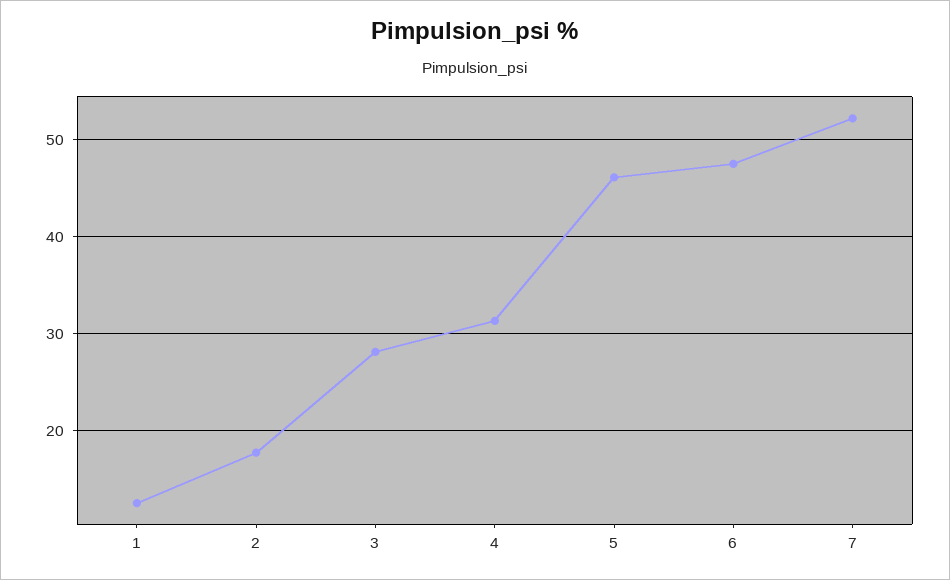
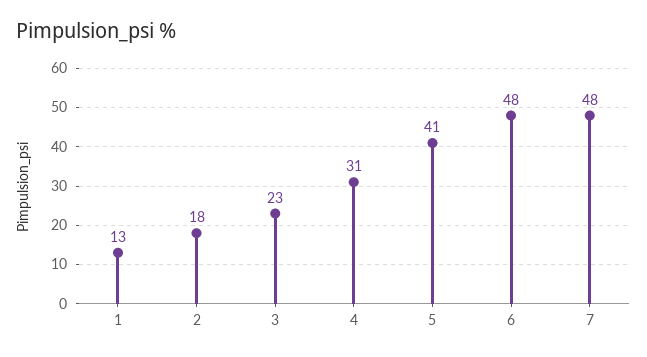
3: 28 -> 23
5: 46 -> 41
7: 52 -> 48

